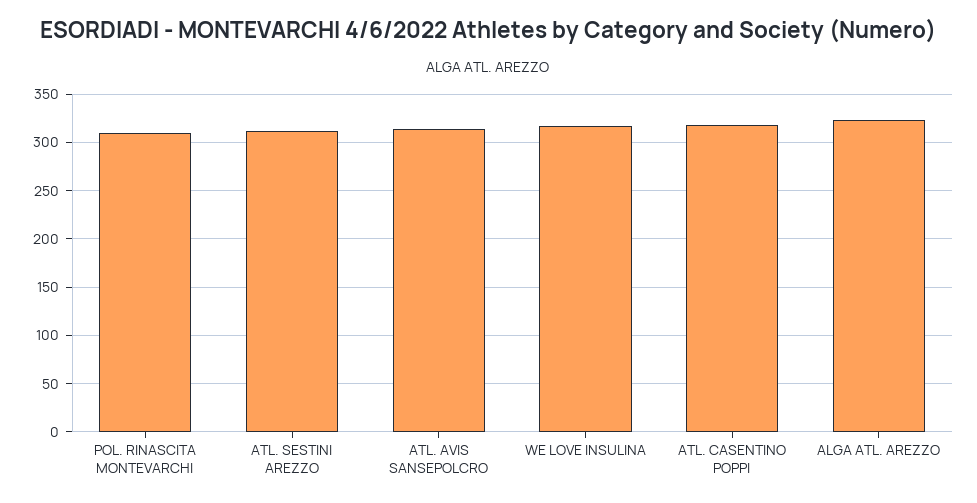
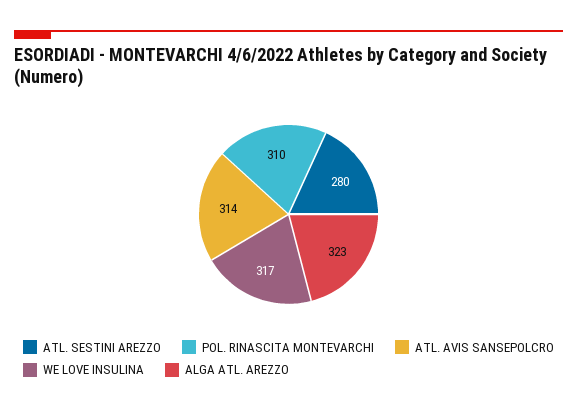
ATL. SESTINI AREZZO: 310 -> 280
ATL. CASENTINO POPPI: 320 -> none

